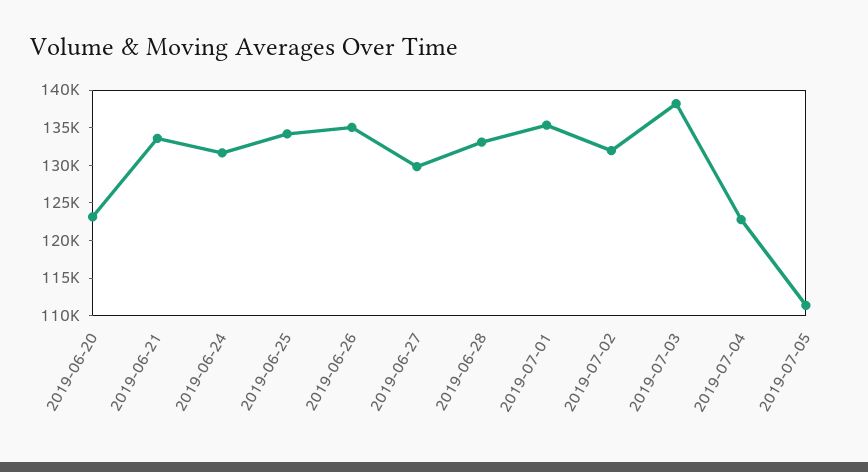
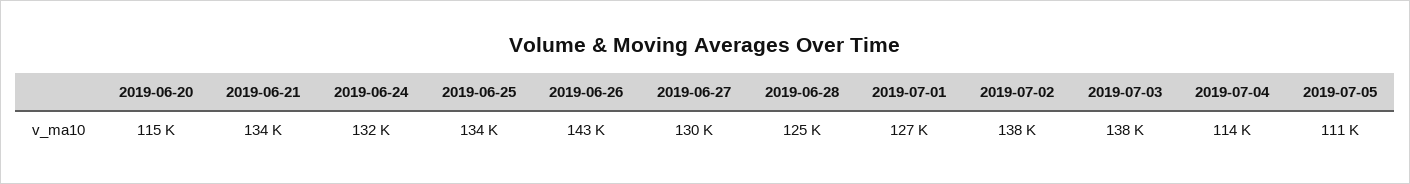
2019-06-20: 122500 -> 115000
2019-06-26: 135000 -> 143000
2019-06-28: 132500 -> 125000
2019-07-01: 135000 -> 127000
2019-07-02: 132500 -> 138000
2019-07-04: 122500 -> 114000

